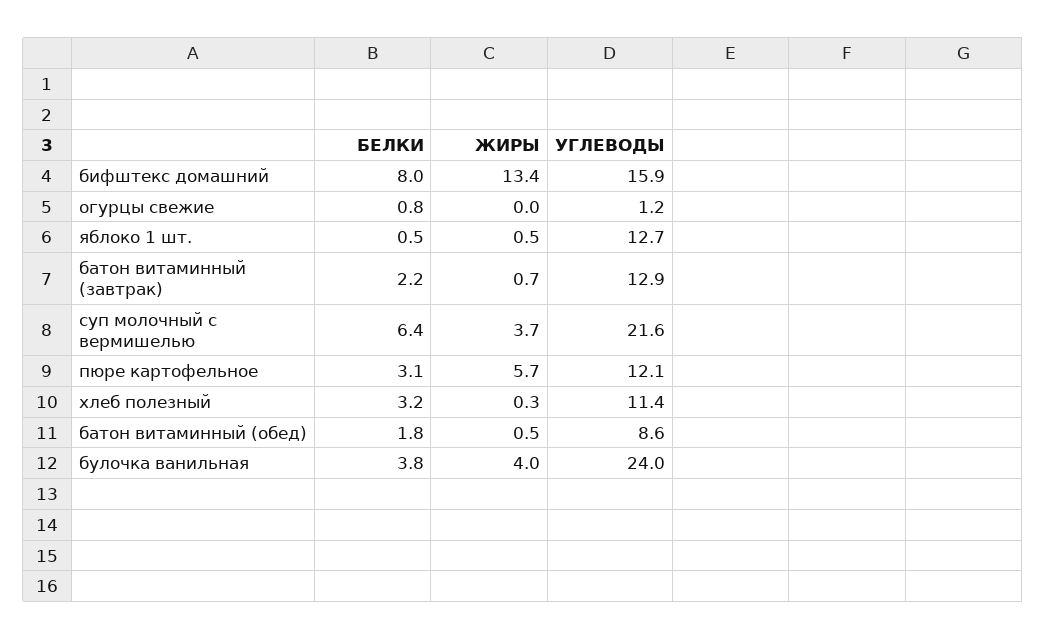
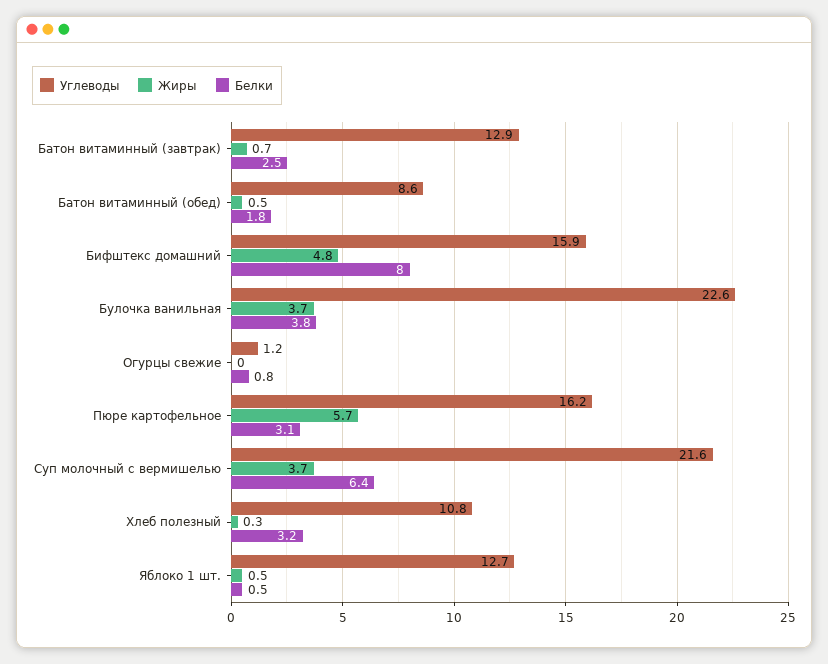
ЖИРЫ, бифштекс домашний: 13.4 -> 4.8
БЕЛКИ, батон витаминный (завтрак): 2.2 -> 2.5
УГЛЕВОДЫ, пюре картофельное: 12.1 -> 16.2
УГЛЕВОДЫ, хлеб полезный: 11.4 -> 10.8
ЖИРЫ, булочка ванильная: 4 -> 3.7
УГЛЕВОДЫ, булочка ванильная: 24 -> 22.6

